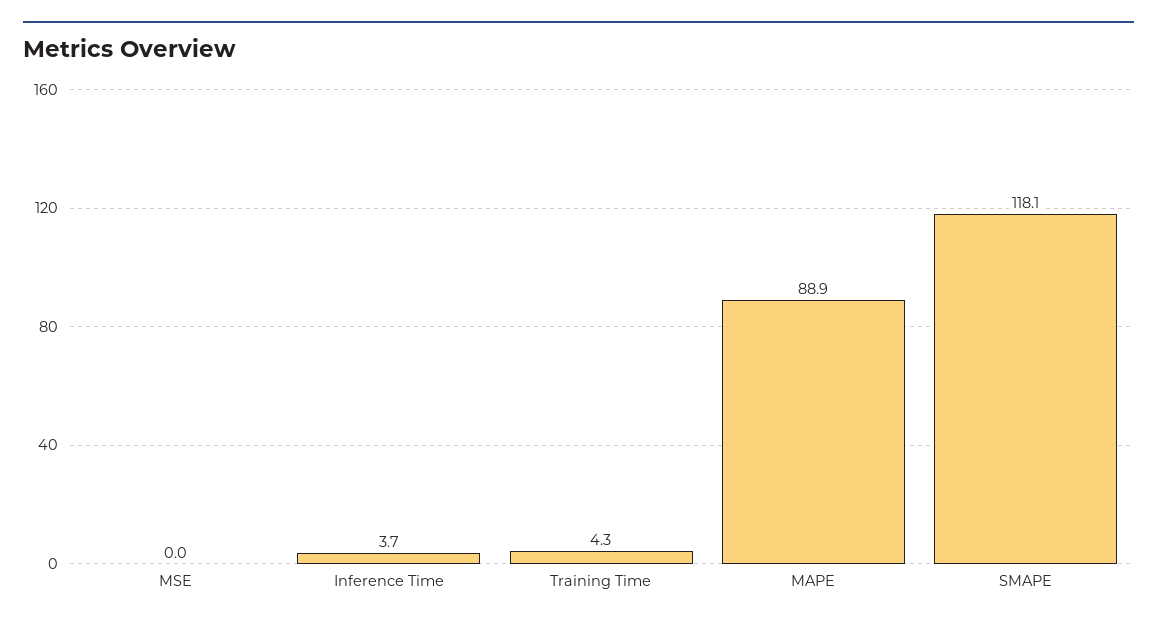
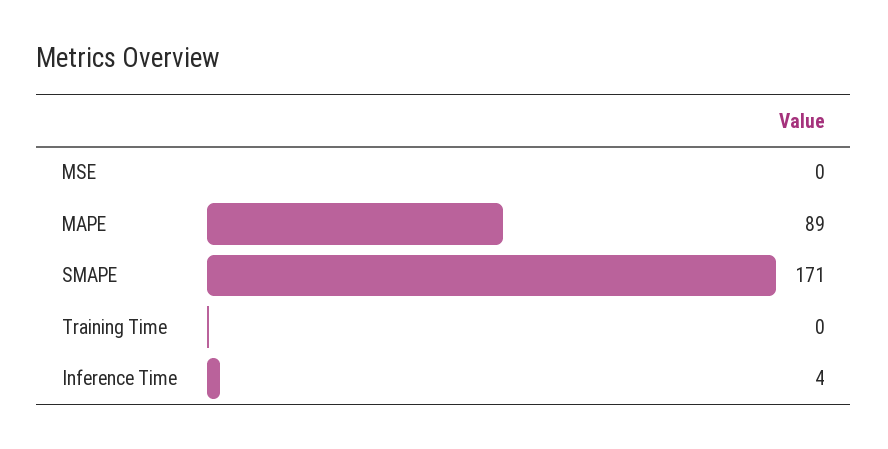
Training Time: 4.3 -> 0
SMAPE: 118.1 -> 171

